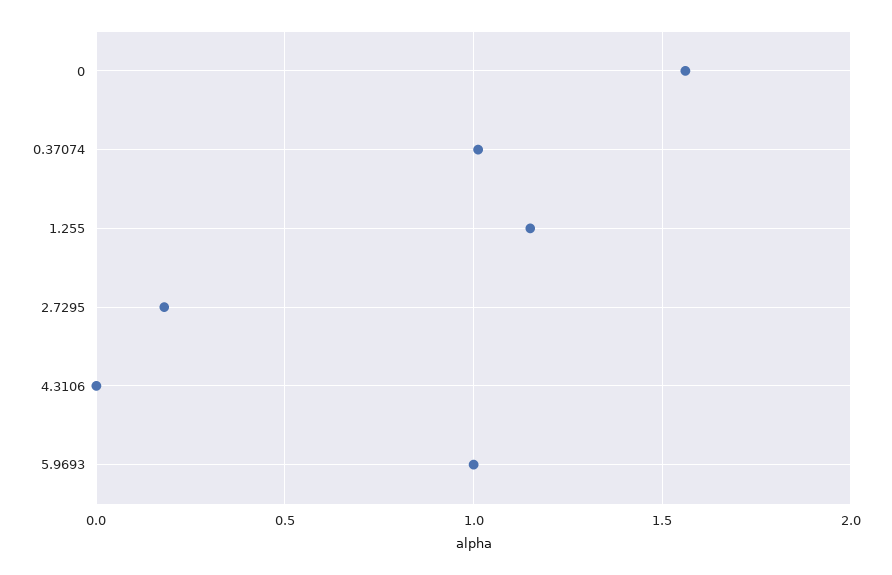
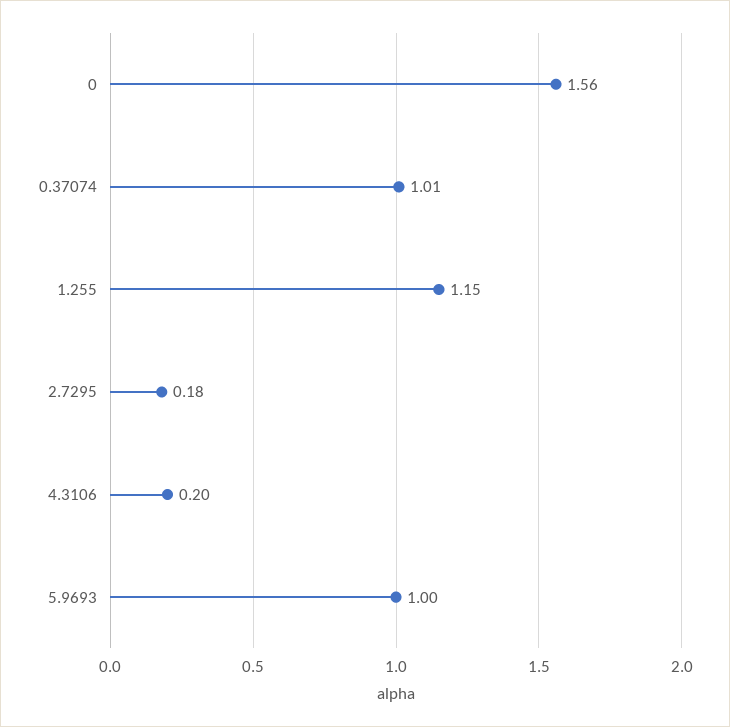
4.3106: 0 -> 0.2

